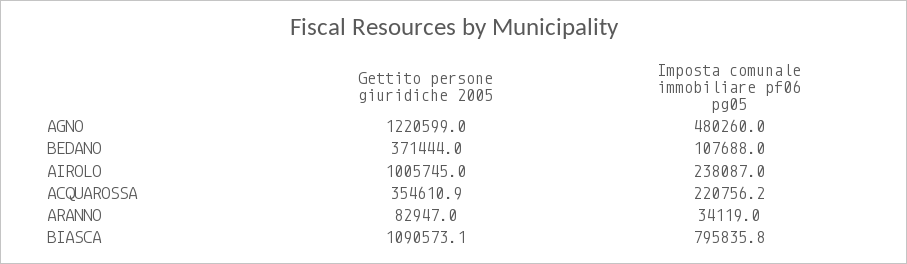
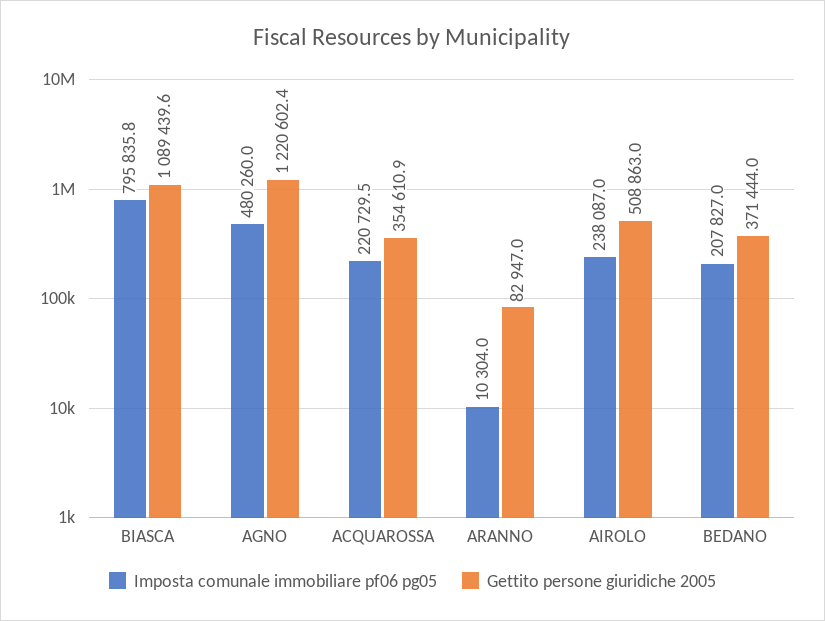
Gettito persone giuridiche 2005, AGNO: 1220599 -> 1220602.4
Imposta comunale immobiliare pf06 pg05, BEDANO: 107688 -> 207827
Gettito persone giuridiche 2005, AIROLO: 1005745 -> 508863
Imposta comunale immobiliare pf06 pg05, ACQUAROSSA: 220756.2 -> 220729.5
Imposta comunale immobiliare pf06 pg05, ARANNO: 34119 -> 10304
Gettito persone giuridiche 2005, BIASCA: 1090573.1 -> 1089439.6

